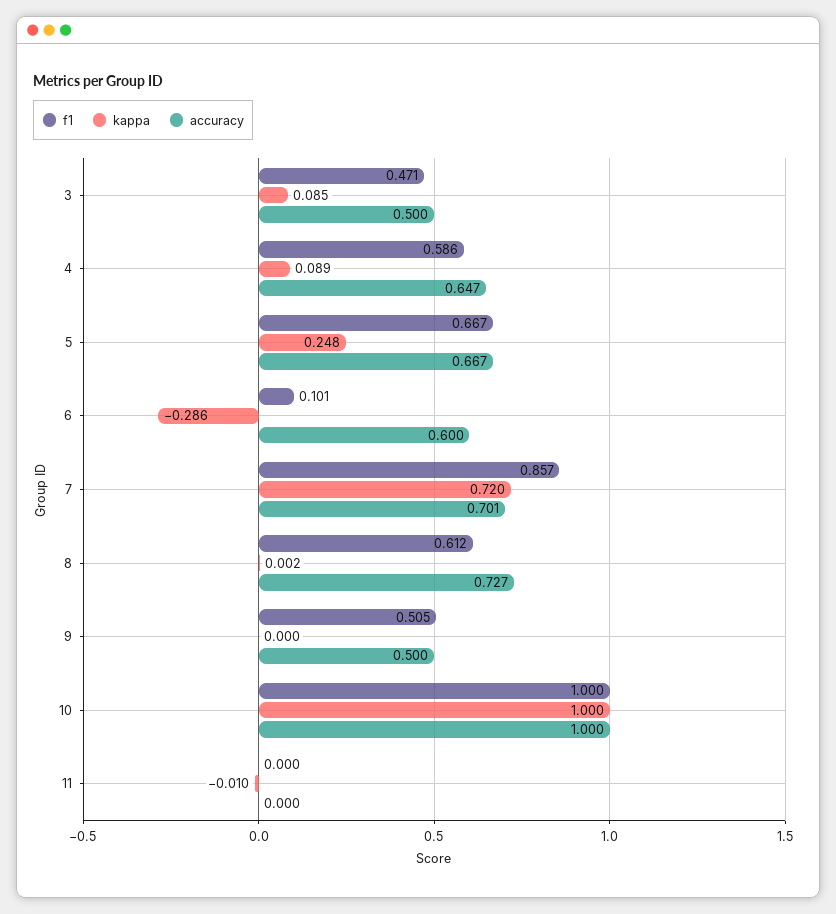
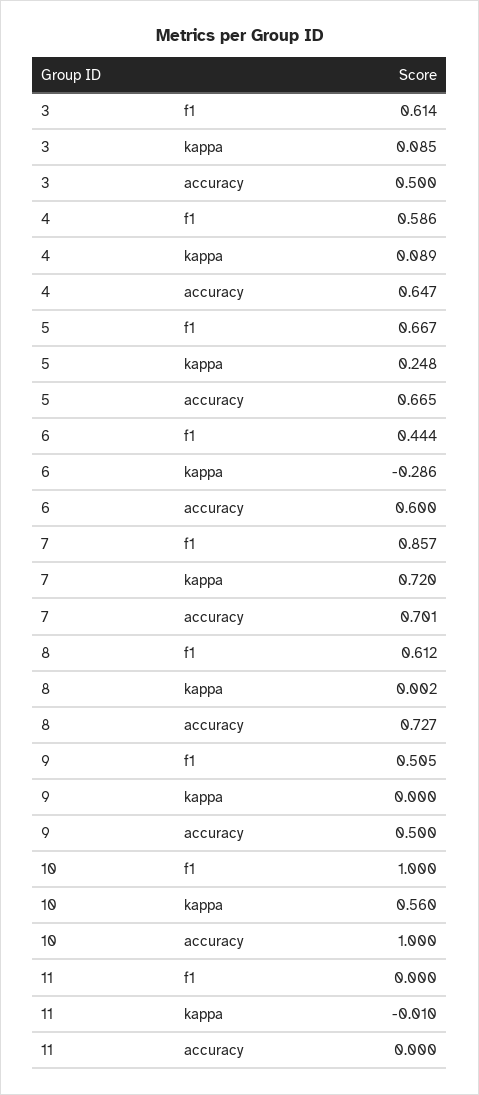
f1, 3: 0.471 -> 0.614
accuracy, 5: 0.667 -> 0.665
f1, 6: 0.101 -> 0.444
kappa, 10: 1 -> 0.56

